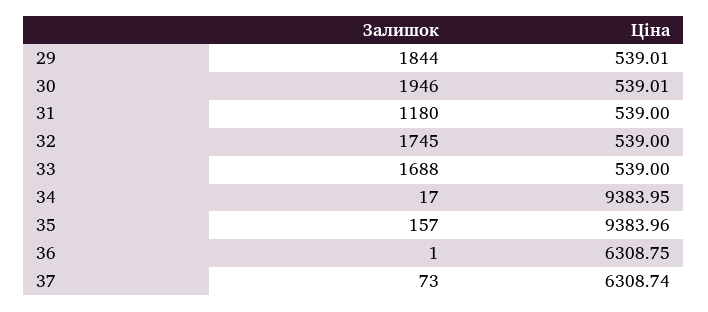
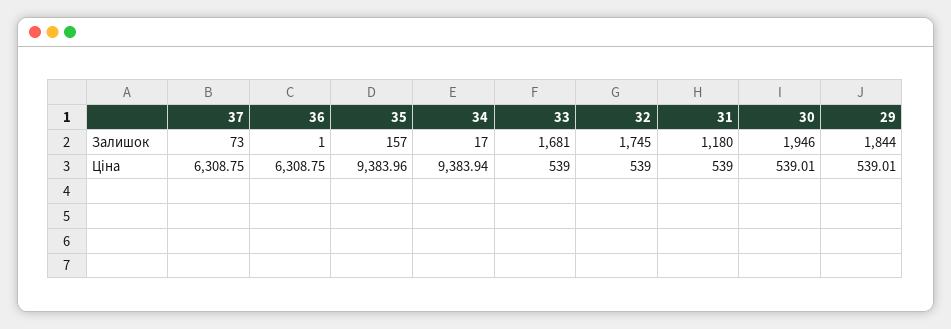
Залишок, 33: 1688 -> 1681
Ціна, 34: 9383.95 -> 9383.94
Ціна, 37: 6308.74 -> 6308.75

